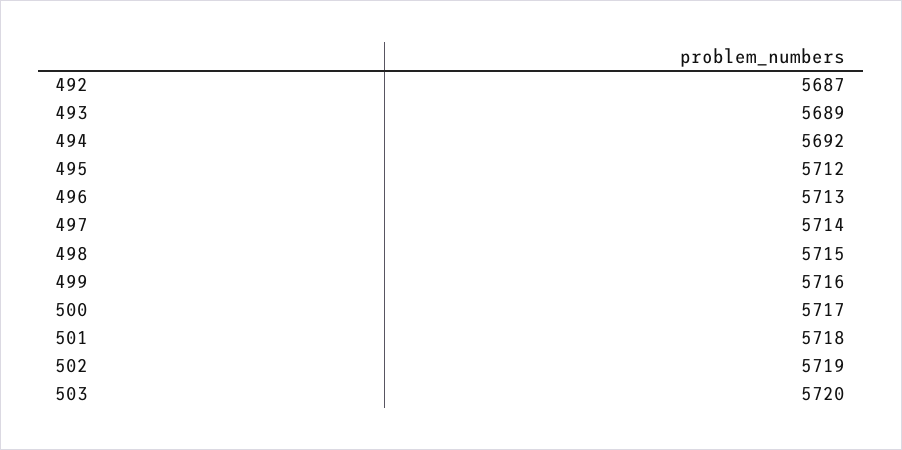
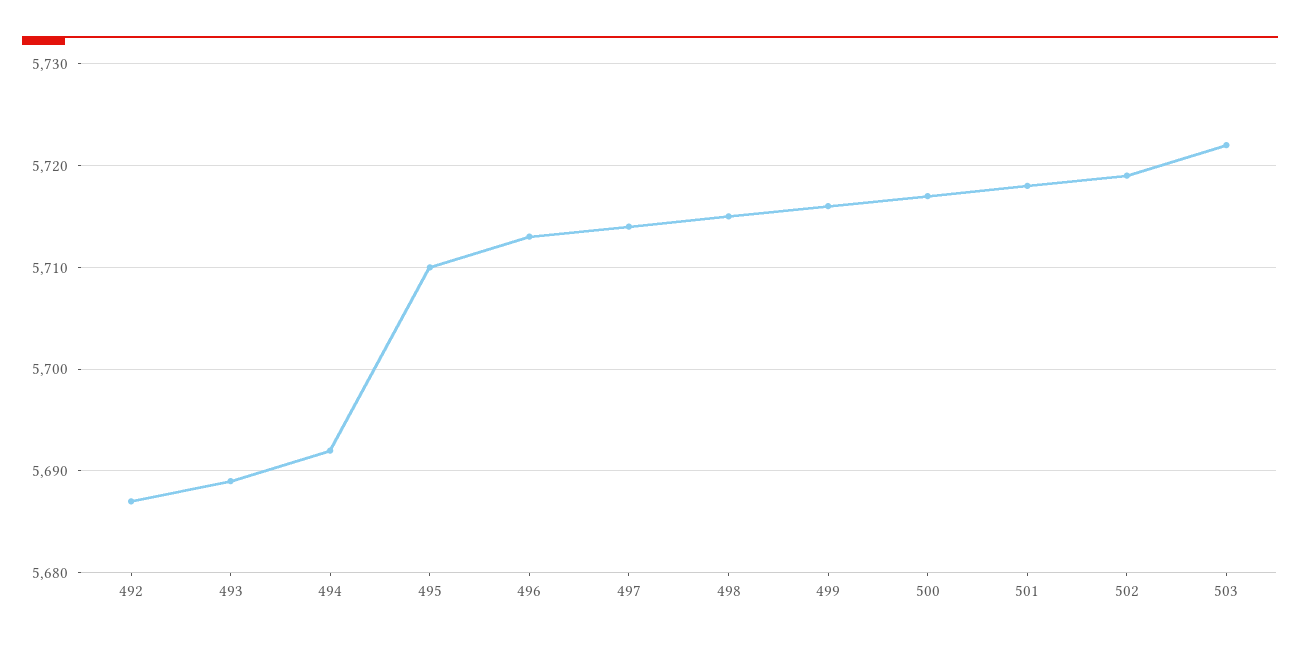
495: 5712 -> 5710
503: 5720 -> 5722

